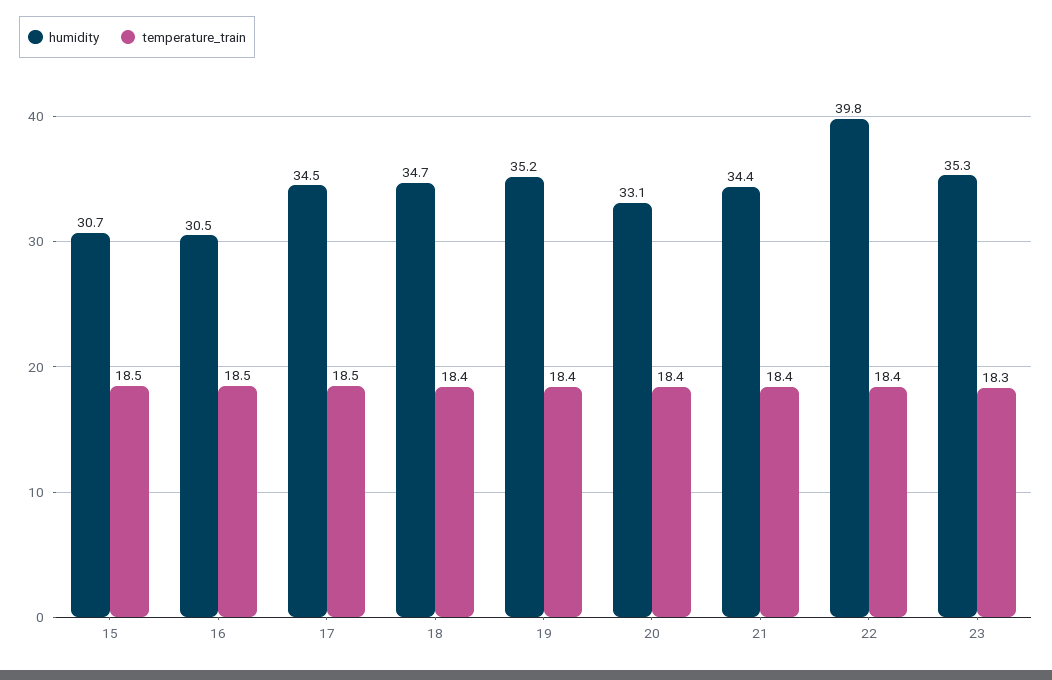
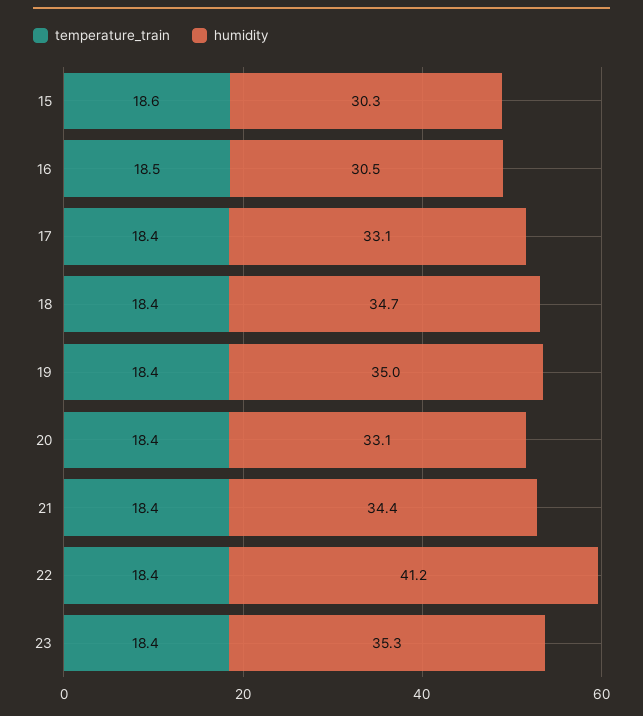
humidity, 15: 30.7 -> 30.3
temperature_train, 15: 18.5 -> 18.6
humidity, 17: 34.5 -> 33.1
temperature_train, 17: 18.5 -> 18.4
humidity, 19: 35.2 -> 35
humidity, 22: 39.8 -> 41.2
temperature_train, 23: 18.3 -> 18.4

